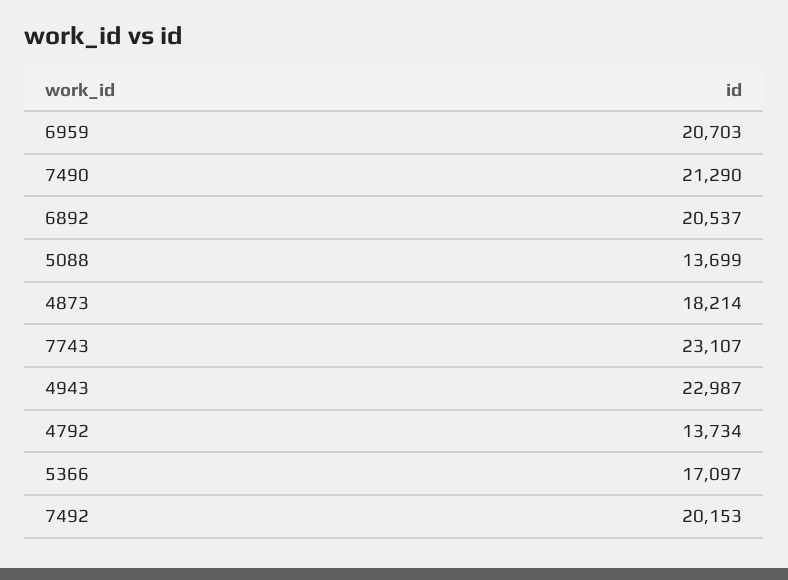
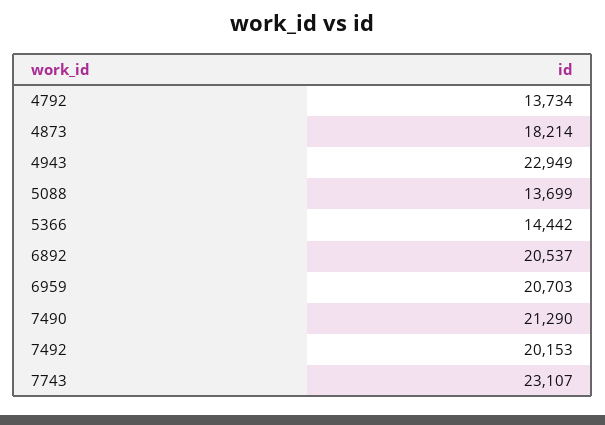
4943: 22987 -> 22949
5366: 17097 -> 14442

